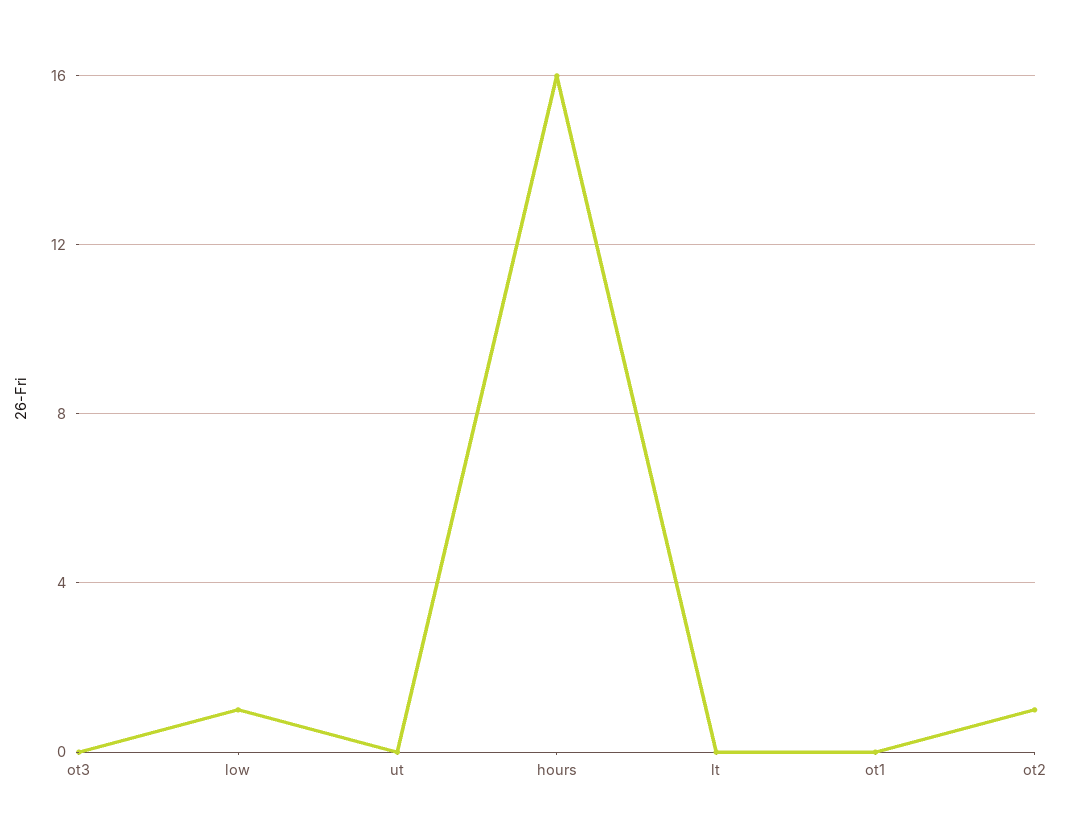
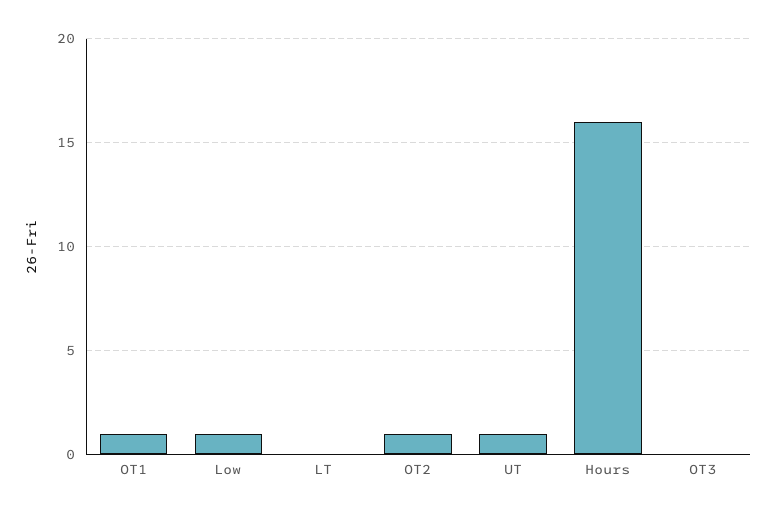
ut: 0 -> 1
ot1: 0 -> 1

